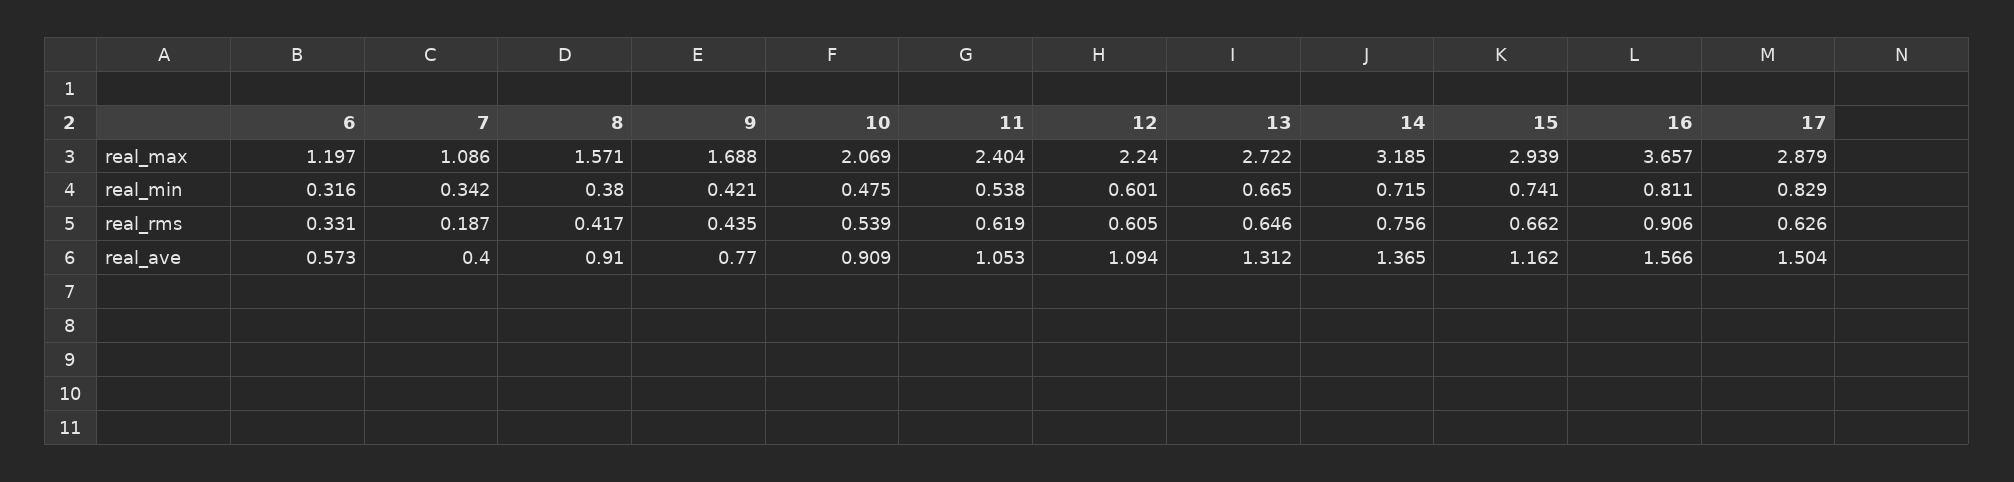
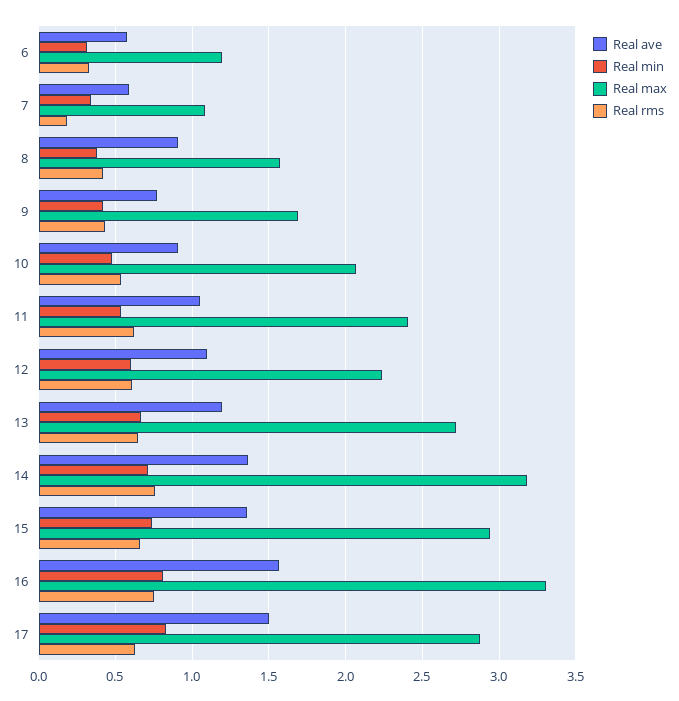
real_max, 16: 3.657 -> 3.3
real_rms, 16: 0.906 -> 0.75
real_ave, 7: 0.4 -> 0.6
real_ave, 13: 1.312 -> 1.2
real_ave, 15: 1.162 -> 1.35

